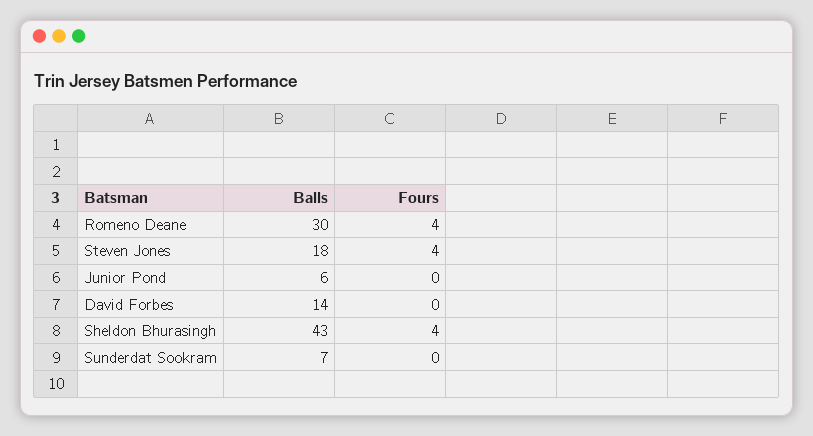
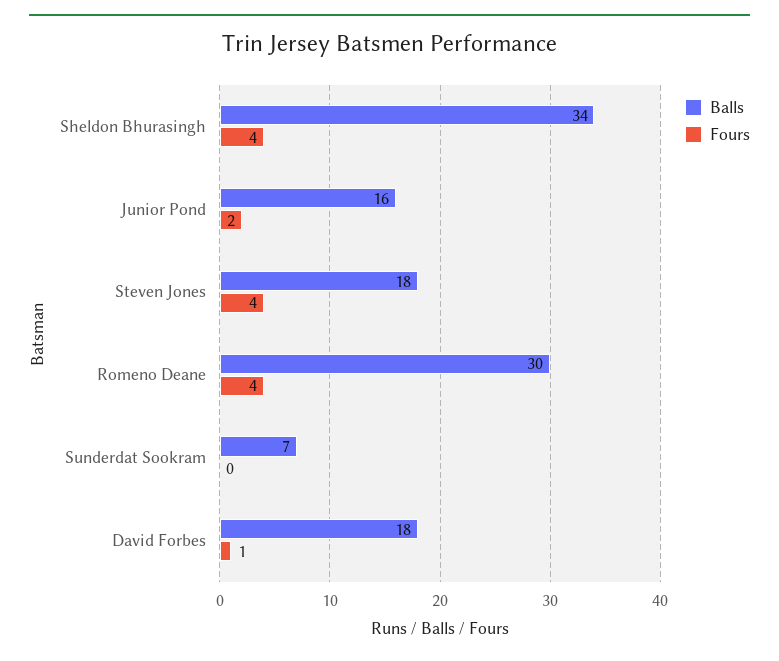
Balls, Junior Pond: 6 -> 16
Fours, Junior Pond: 0 -> 2
Balls, David Forbes: 14 -> 18
Fours, David Forbes: 0 -> 1
Balls, Sheldon Bhurasingh: 43 -> 34

